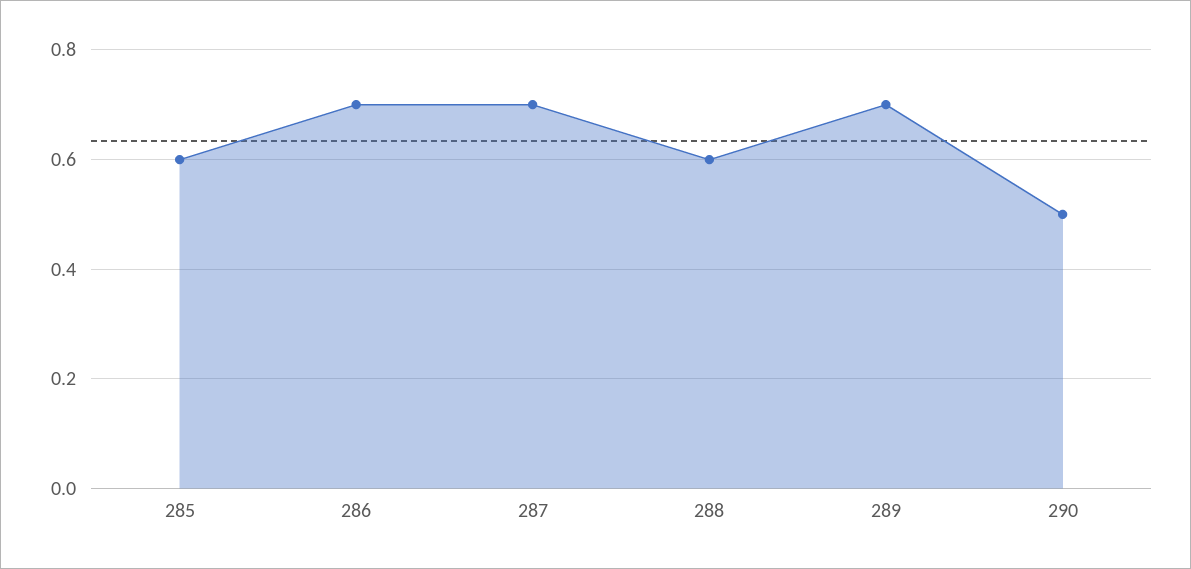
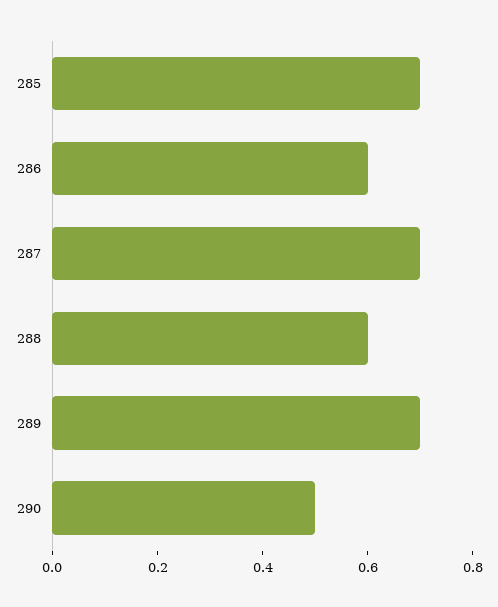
285: 0.6 -> 0.7
286: 0.7 -> 0.6

